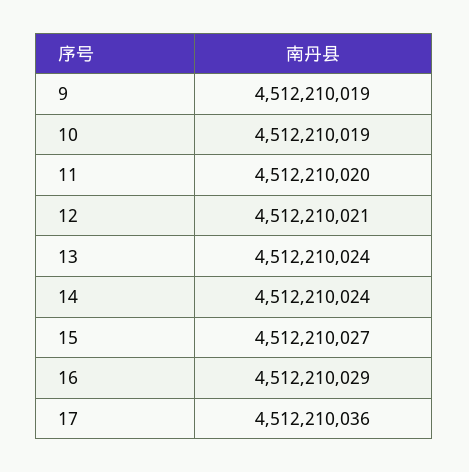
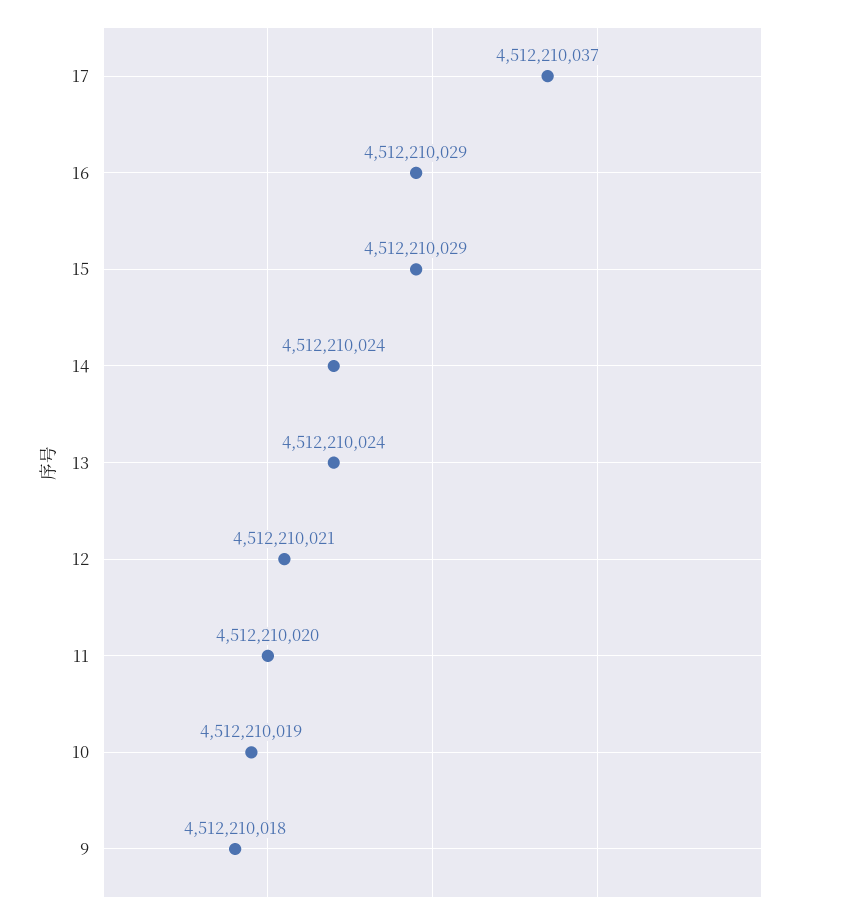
9: 4512210019 -> 4512210018
15: 4512210027 -> 4512210029
17: 4512210036 -> 4512210037

